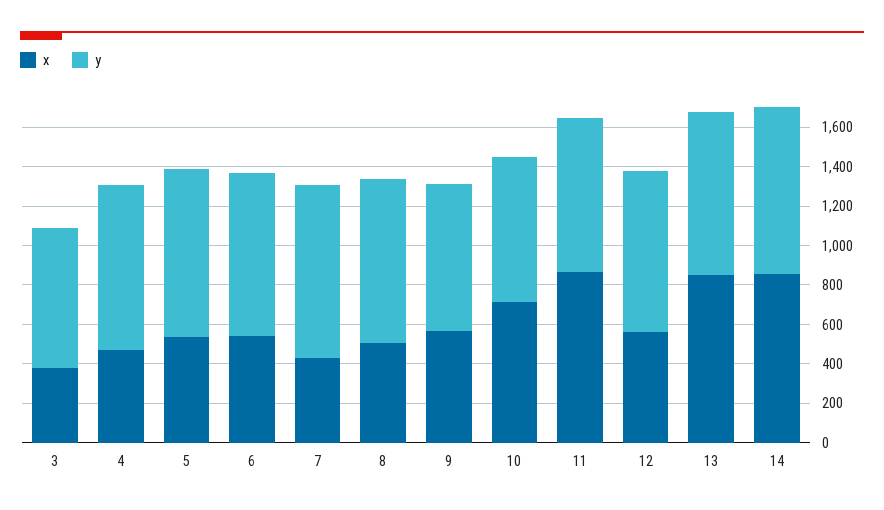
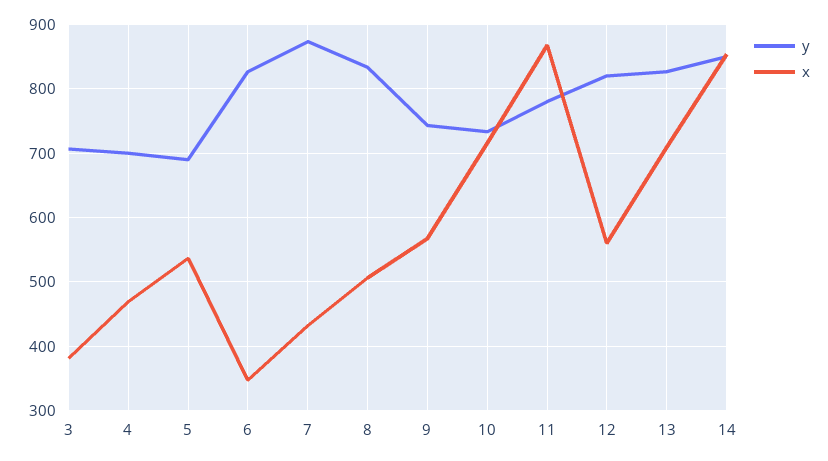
y, 4: 850 -> 700
y, 5: 850 -> 690
x, 6: 550 -> 350
x, 13: 850 -> 710

